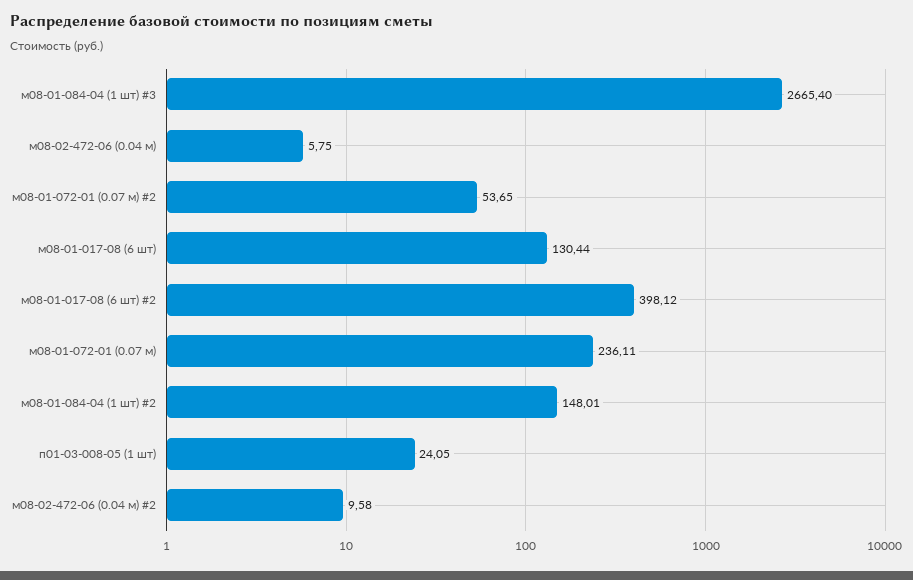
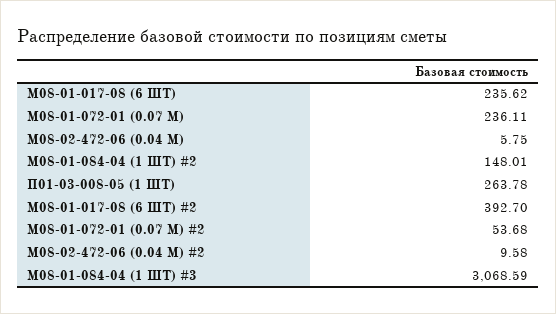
м08-01-084-04 (1 шт) #3: 2665.4 -> 3068.59
м08-01-072-01 (0.07 м) #2: 53.65 -> 53.68
м08-01-017-08 (6 шт): 130.44 -> 235.62
м08-01-017-08 (6 шт) #2: 398.12 -> 392.7
п01-03-008-05 (1 шт): 24.05 -> 263.78

